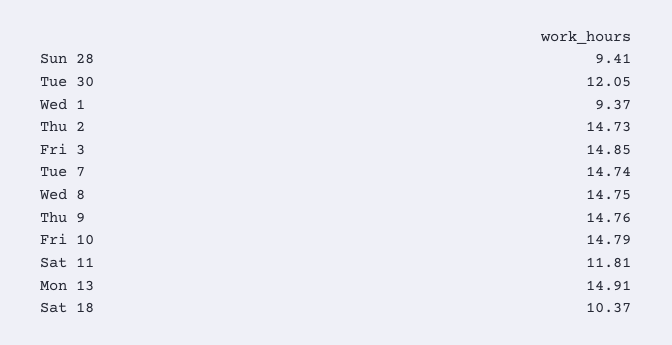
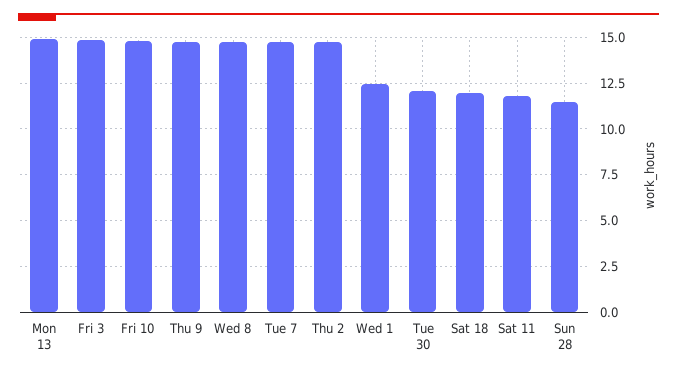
Sun 28: 9.41 -> 11.5
Wed 1: 9.37 -> 12.5
Sat 18: 10.37 -> 12

